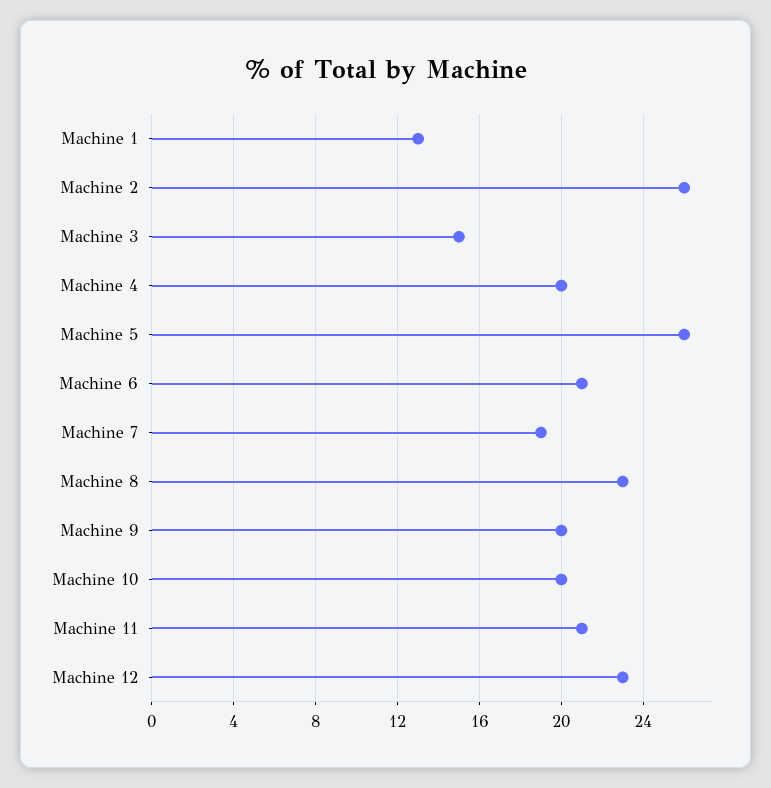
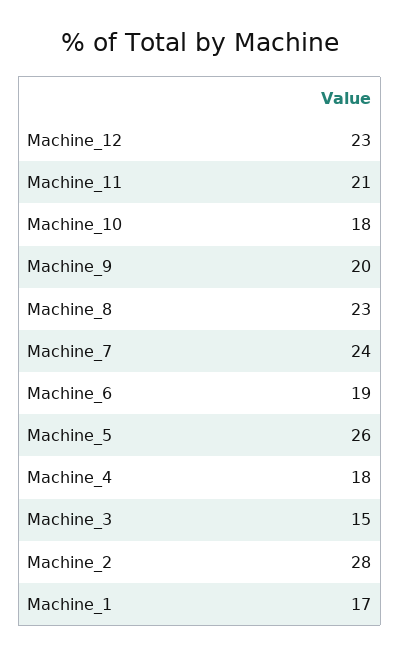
Machine 1: 13 -> 17
Machine 2: 26 -> 28
Machine 4: 20 -> 18
Machine 6: 21 -> 19
Machine 7: 19 -> 24
Machine 10: 20 -> 18

